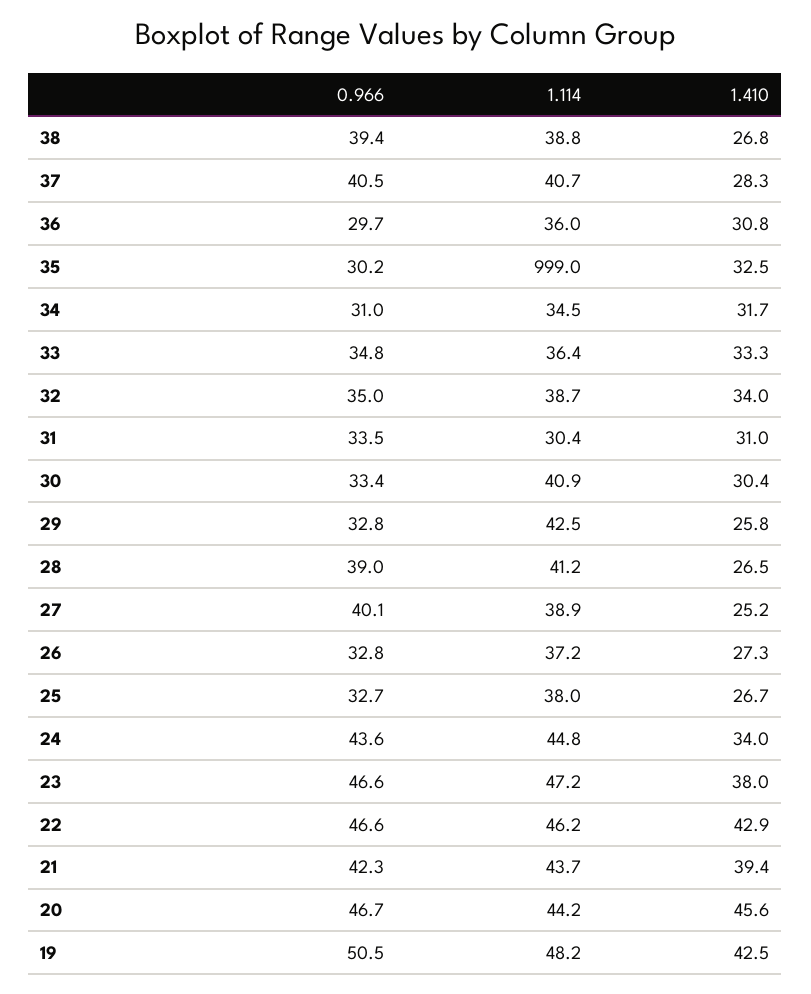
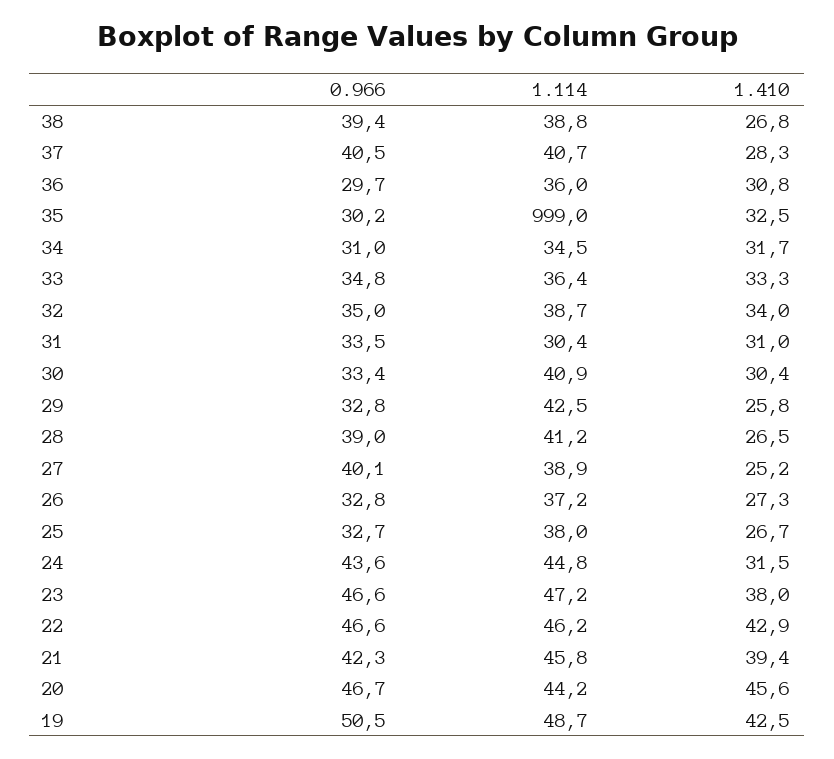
1.410, 24: 34 -> 31.5
1.114, 21: 43.7 -> 45.8
1.114, 19: 48.2 -> 48.7

